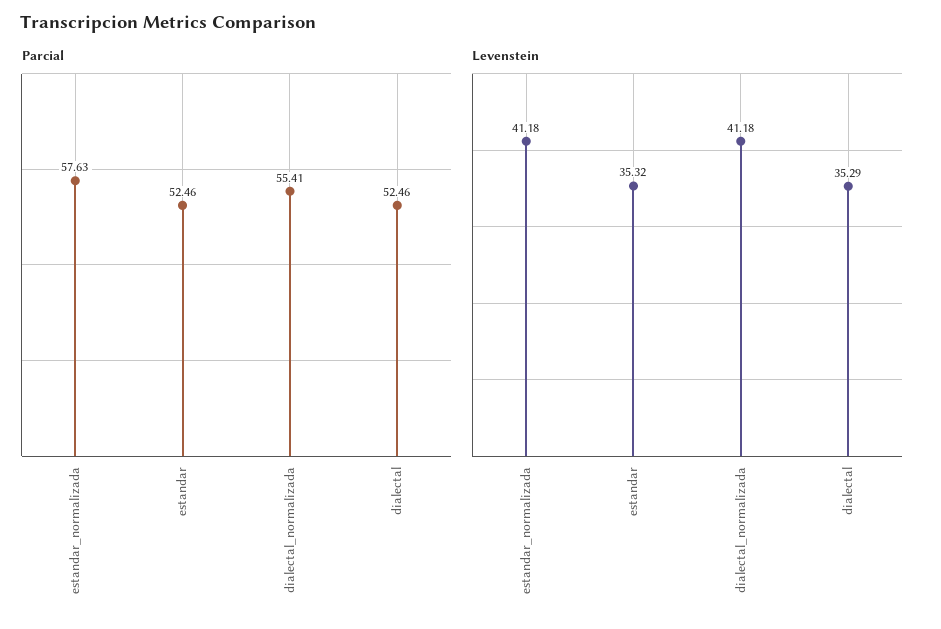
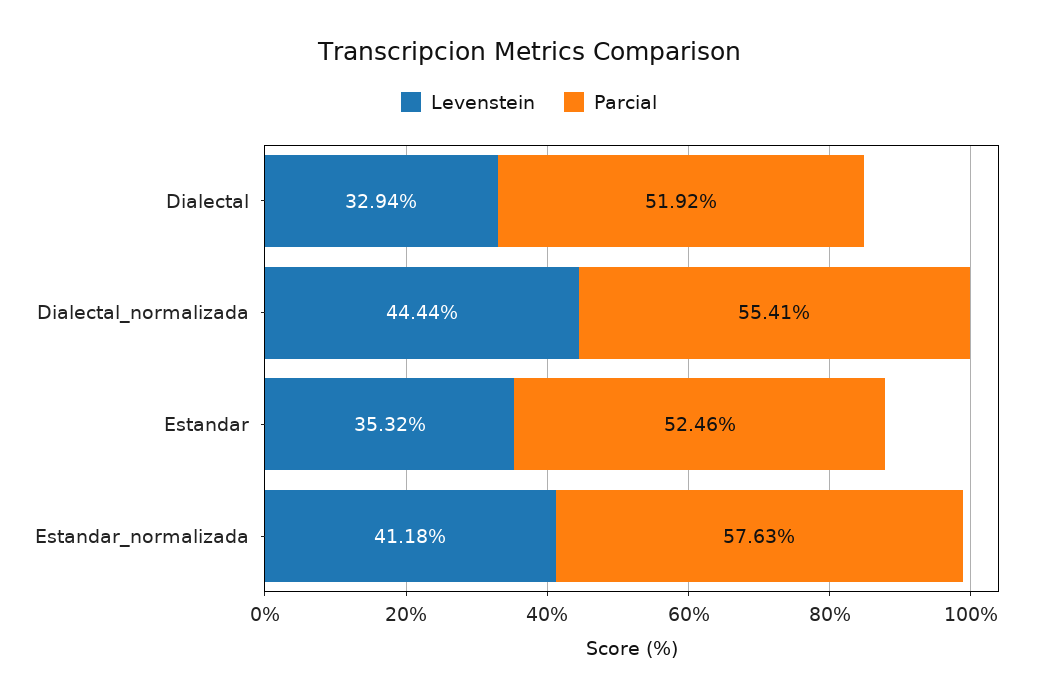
Parcial, dialectal: 52.46 -> 51.92
Levenstein, dialectal_normalizada: 41.18 -> 44.44
Levenstein, dialectal: 35.29 -> 32.94

